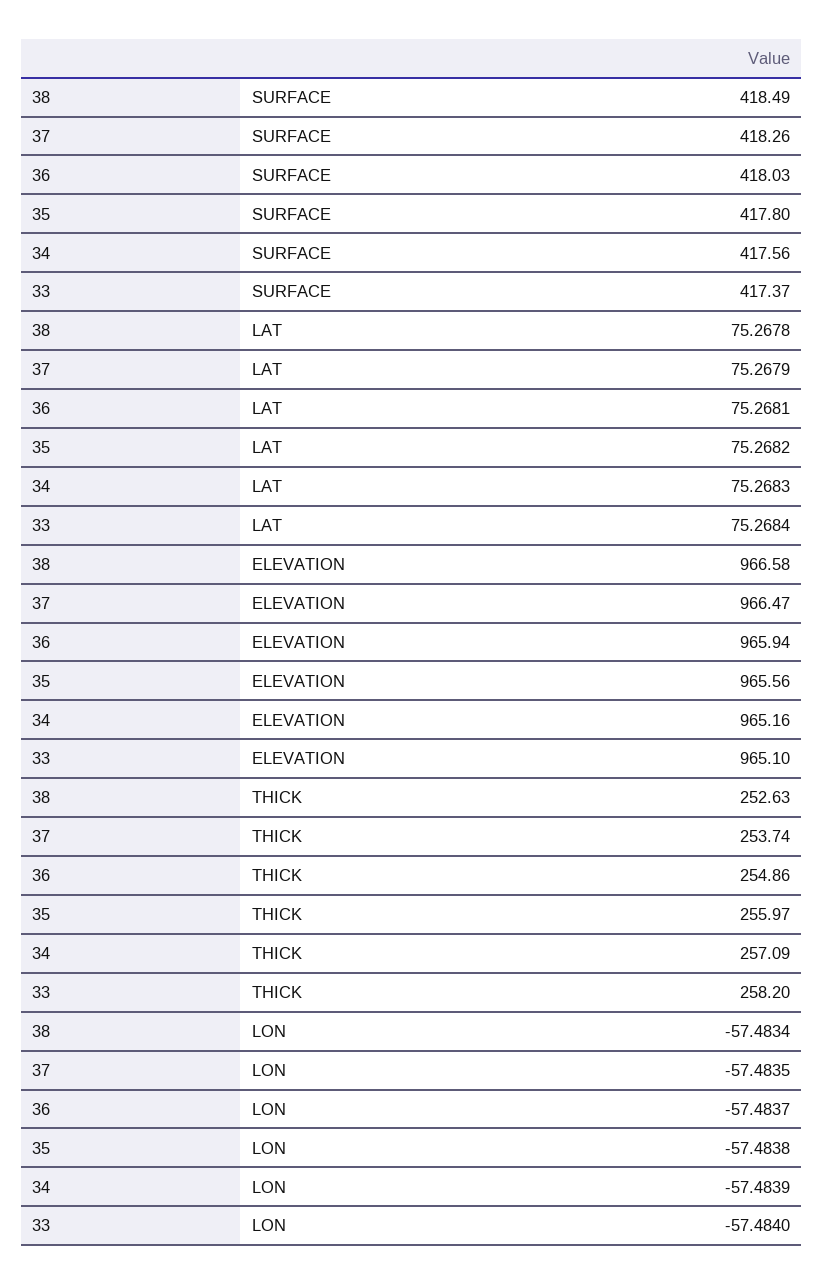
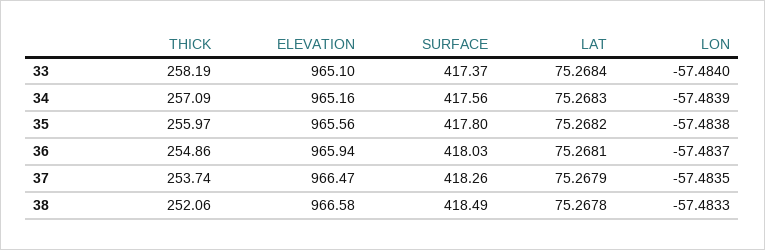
38, THICK: 252.63 -> 252.06
33, THICK: 258.2 -> 258.19
38, LON: -57.4834 -> -57.4833

